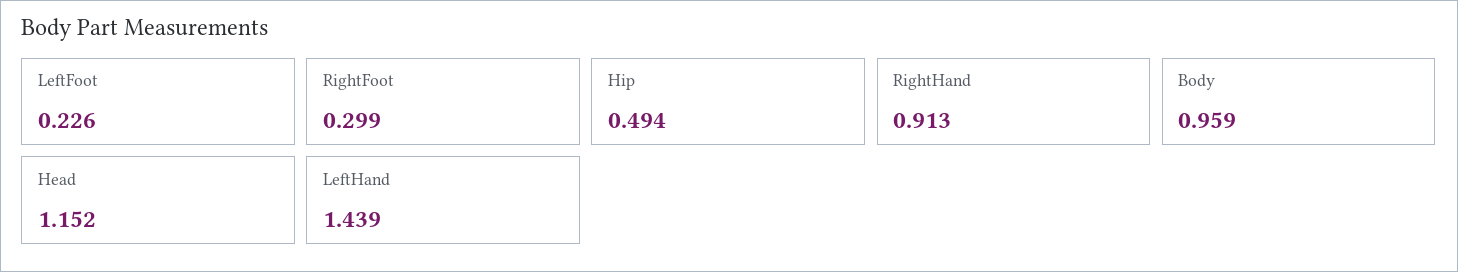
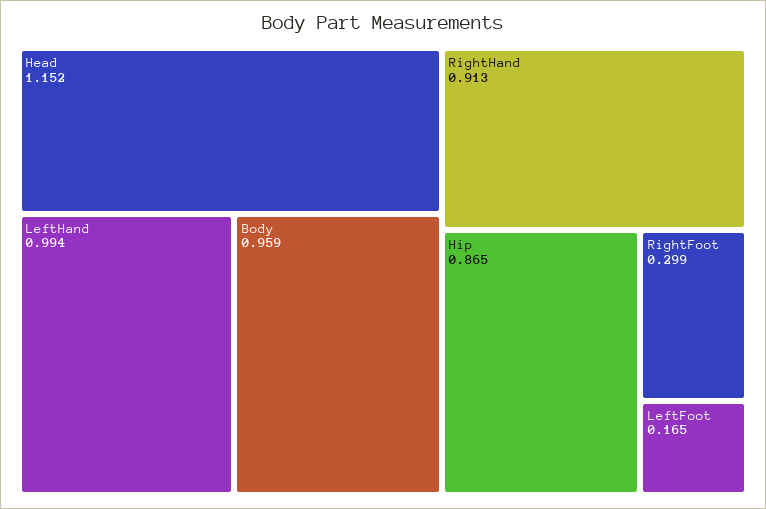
LeftFoot: 0.226 -> 0.165
Hip: 0.494 -> 0.865
LeftHand: 1.439 -> 0.994

